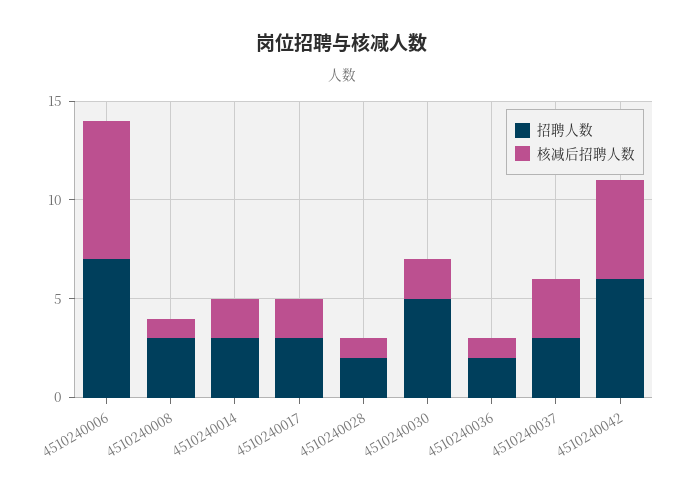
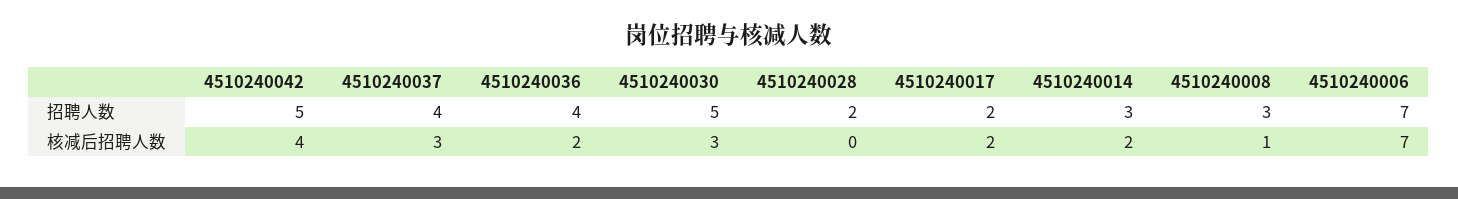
招聘人数, 4510240017: 3 -> 2
核减后招聘人数, 4510240028: 1 -> 0
核减后招聘人数, 4510240030: 2 -> 3
招聘人数, 4510240036: 2 -> 4
核减后招聘人数, 4510240036: 1 -> 2
招聘人数, 4510240037: 3 -> 4
招聘人数, 4510240042: 6 -> 5
核减后招聘人数, 4510240042: 5 -> 4

